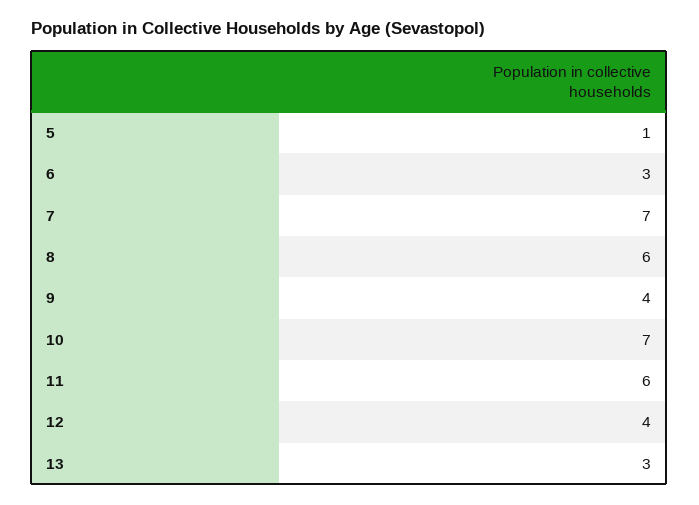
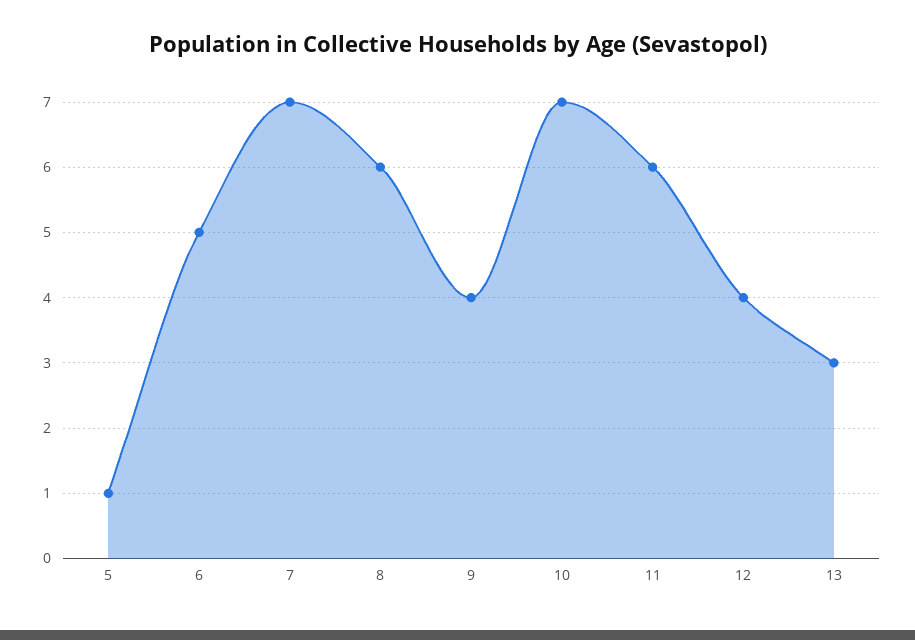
6: 3 -> 5

